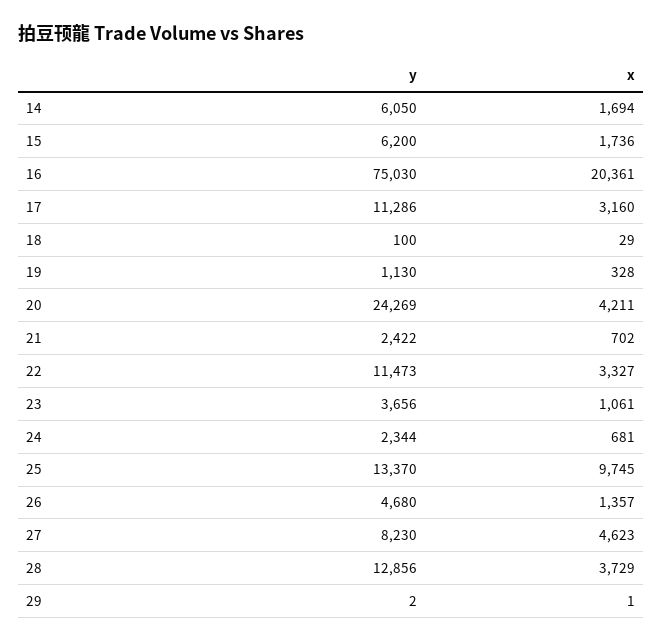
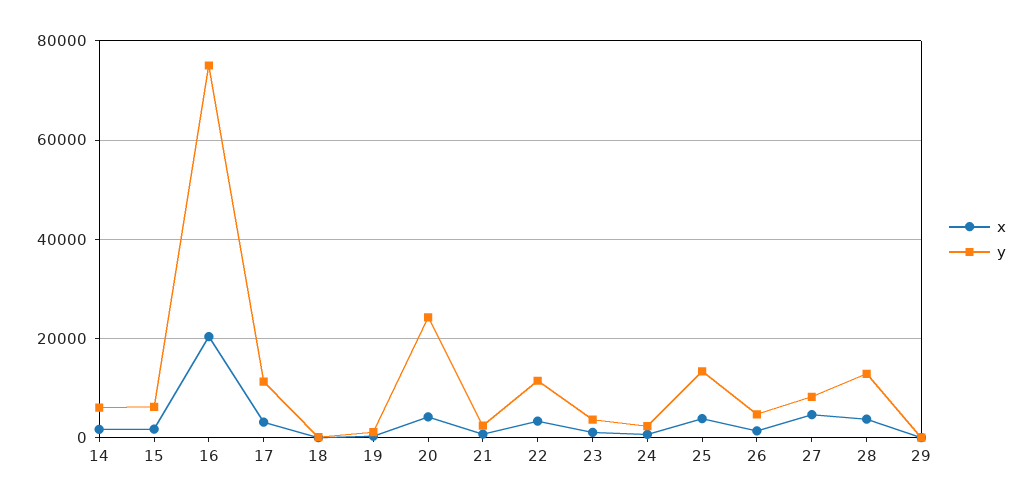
x, 25: 9745 -> 4000

